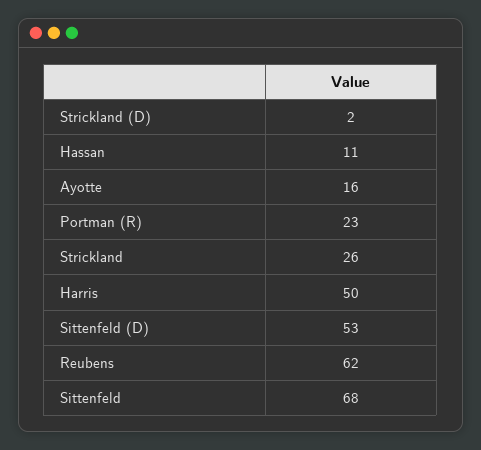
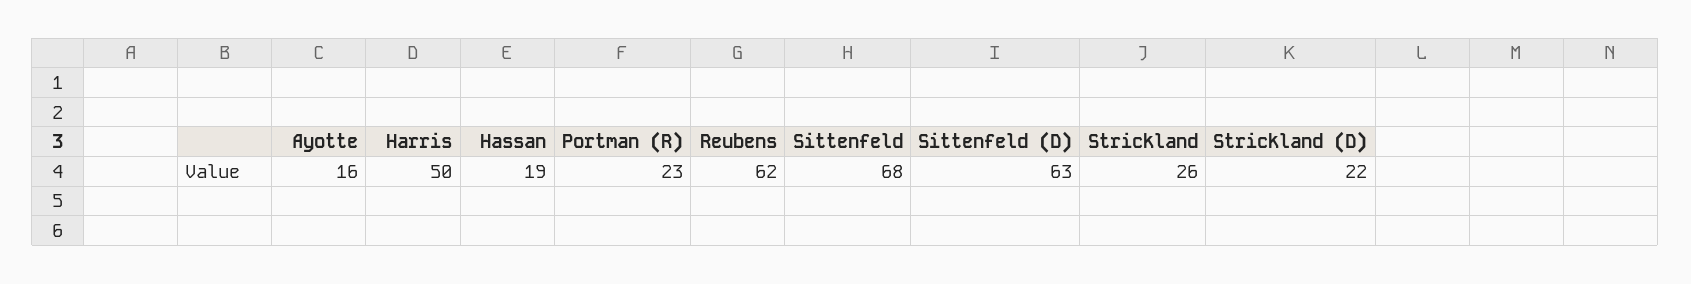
Strickland (D): 2 -> 22
Hassan: 11 -> 19
Sittenfeld (D): 53 -> 63

